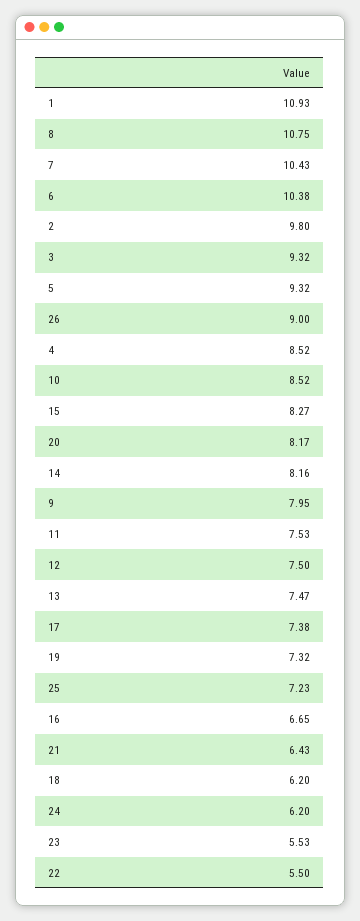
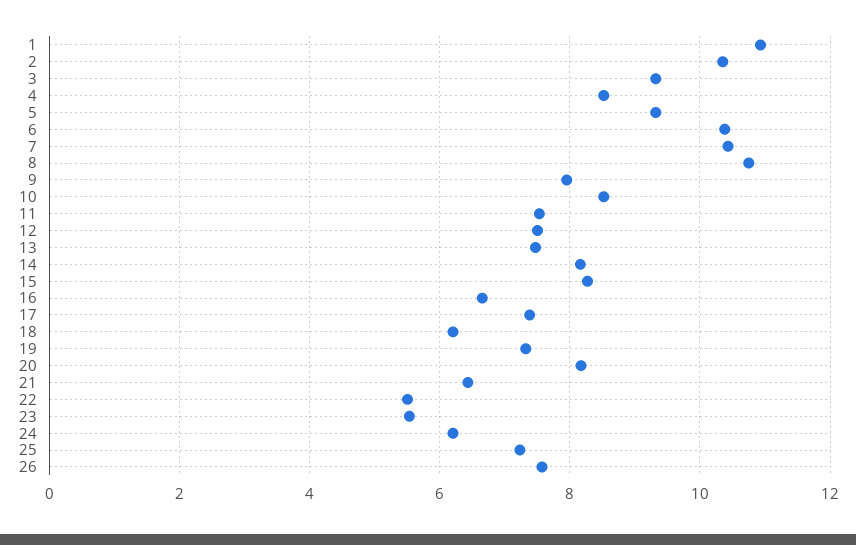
2: 9.8 -> 10.4
26: 9 -> 7.6

